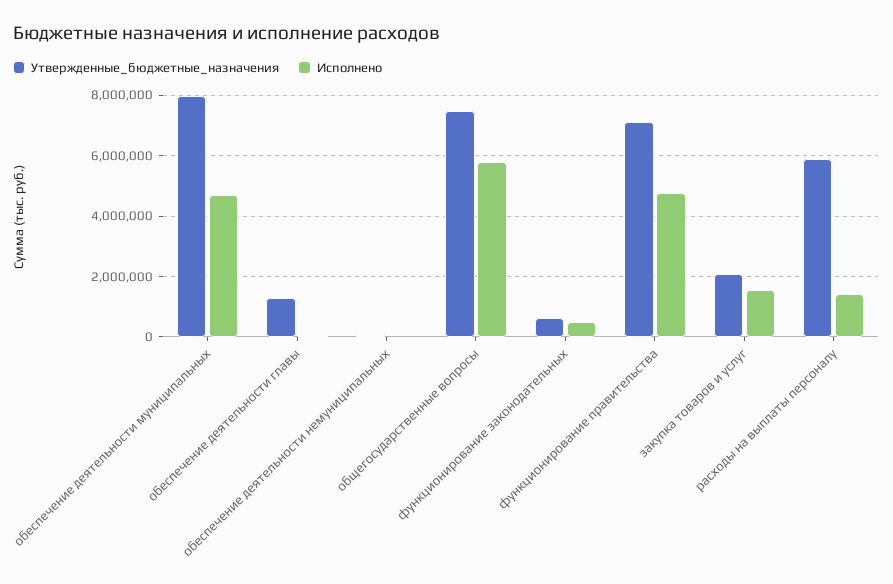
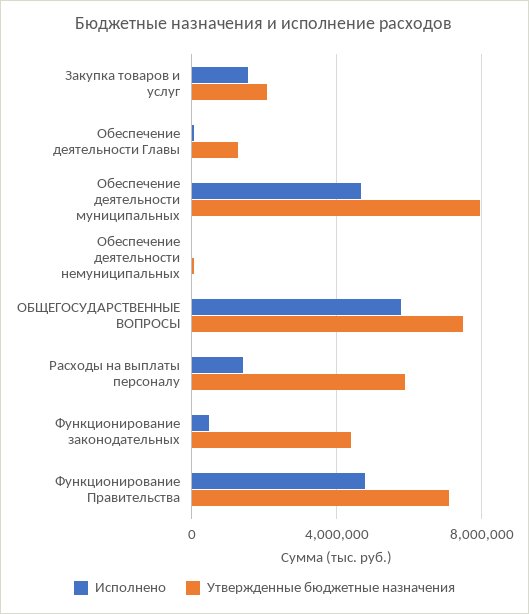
Утвержденные_бюджетные_назначения, функционирование законодательных: 600000 -> 4500000

